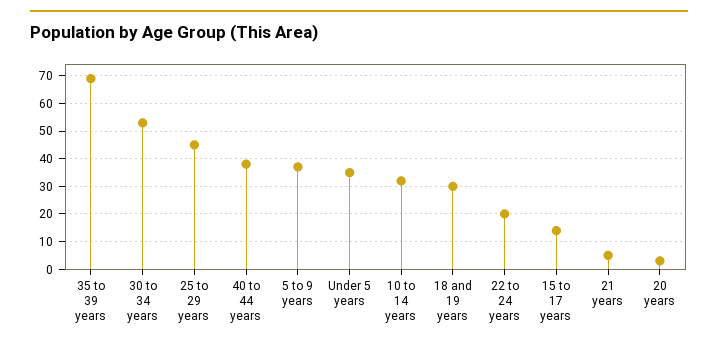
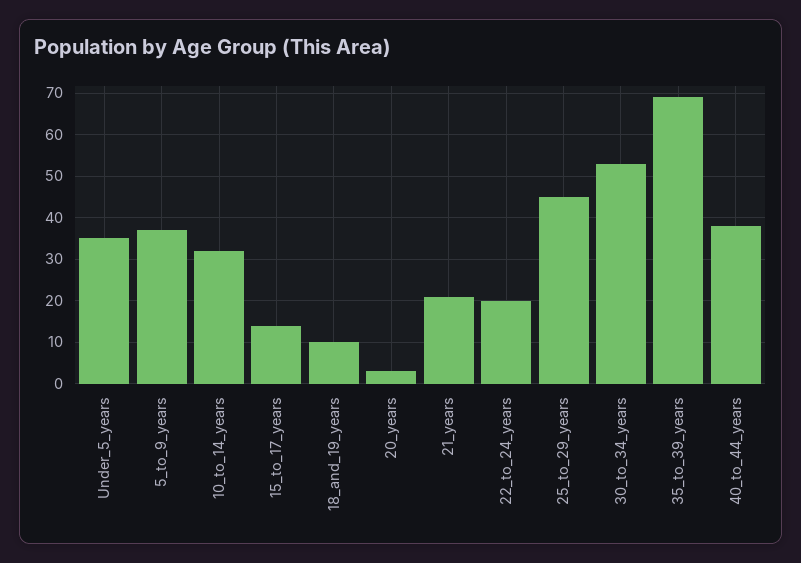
18 and 19 years: 30 -> 10
21 years: 5 -> 20

